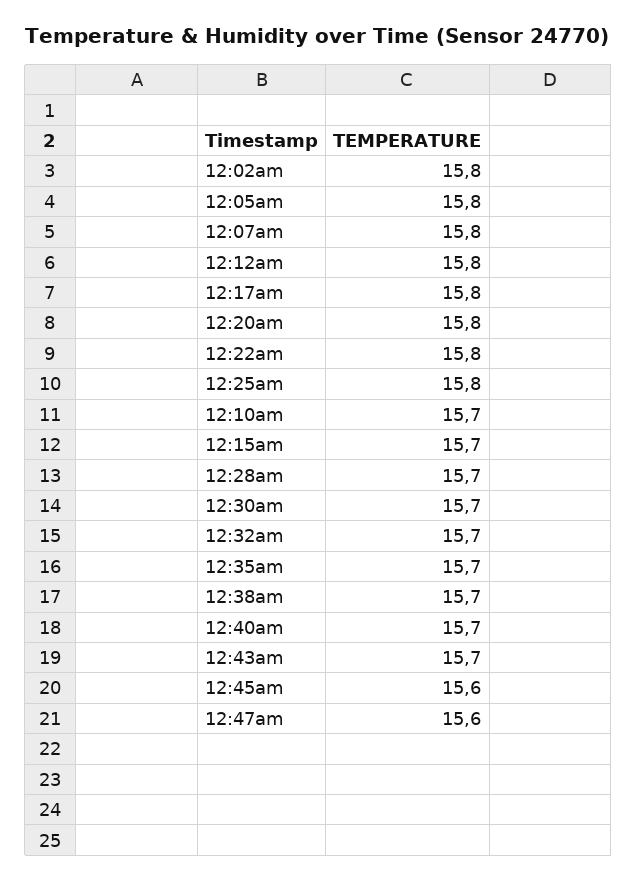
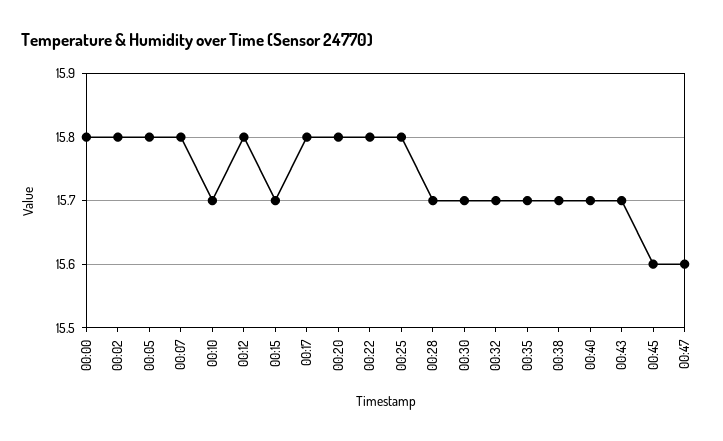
00:00: none -> 15.8

